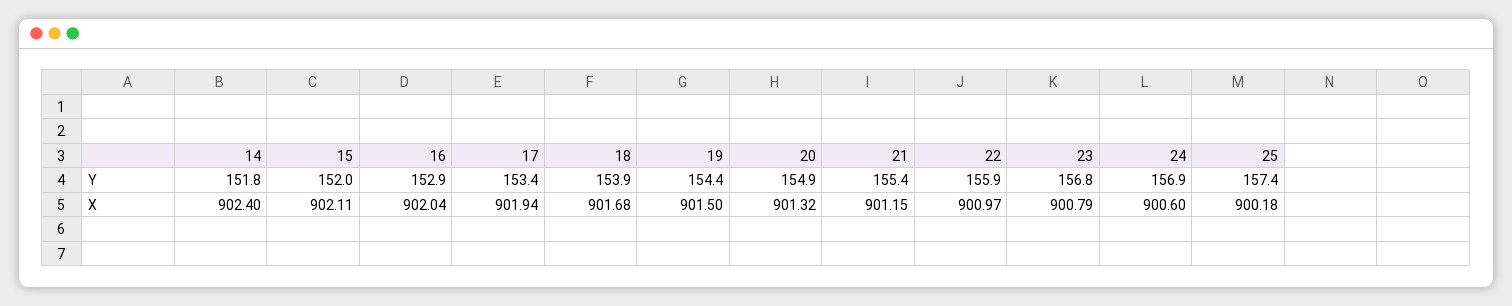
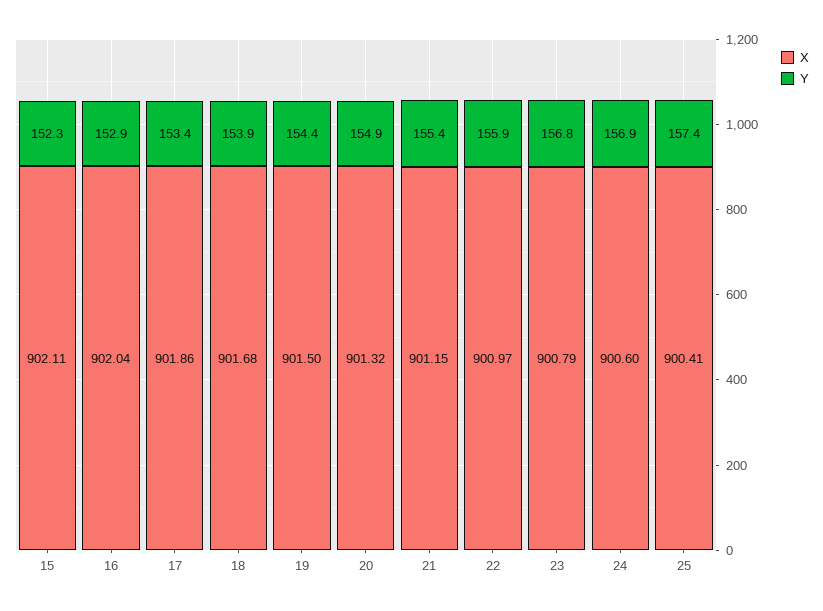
Y, 14: 151.8 -> none
Y, 15: 152 -> 152.3
X, 14: 902.4 -> none
X, 17: 901.94 -> 901.86
X, 25: 900.18 -> 900.41

